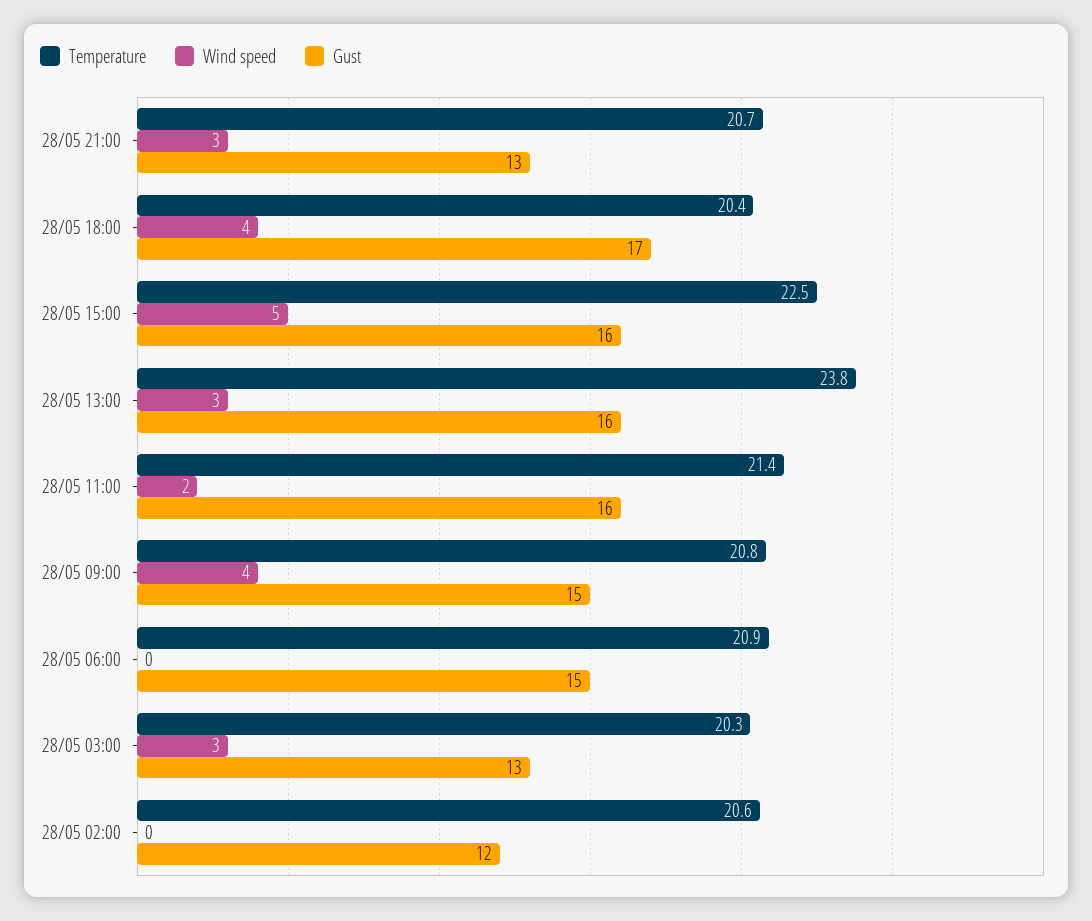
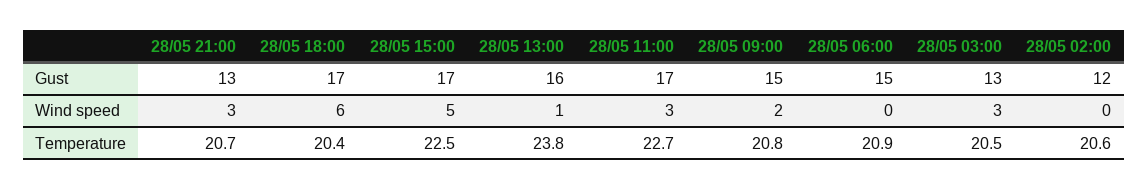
Wind speed, 28/05 18:00: 4 -> 6
Gust, 28/05 15:00: 16 -> 17
Wind speed, 28/05 13:00: 3 -> 1
Temperature, 28/05 11:00: 21.4 -> 22.7
Wind speed, 28/05 11:00: 2 -> 3
Gust, 28/05 11:00: 16 -> 17
Wind speed, 28/05 09:00: 4 -> 2
Temperature, 28/05 03:00: 20.3 -> 20.5

